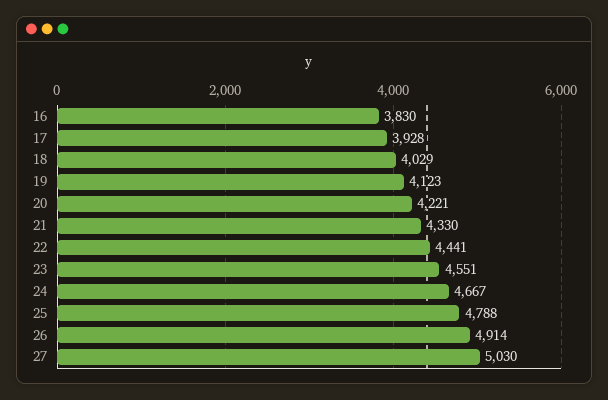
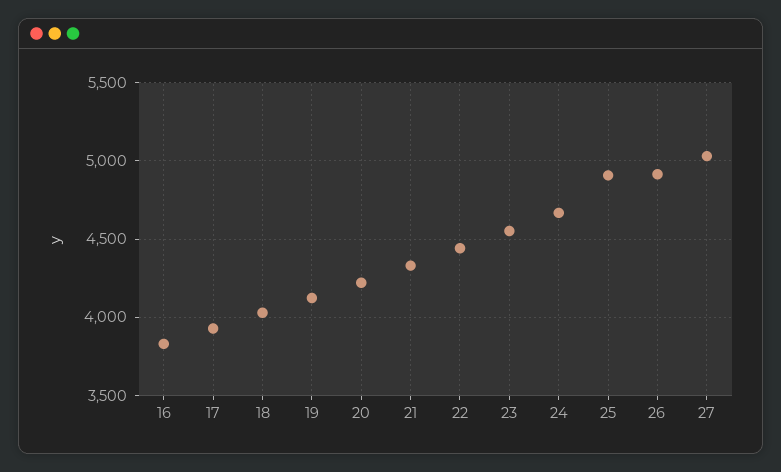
25: 4788 -> 4900

